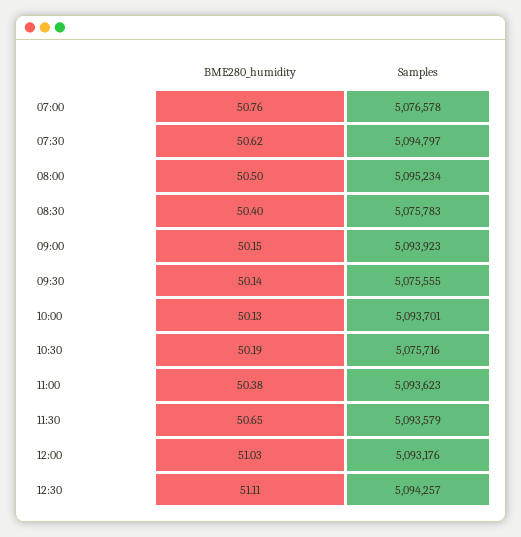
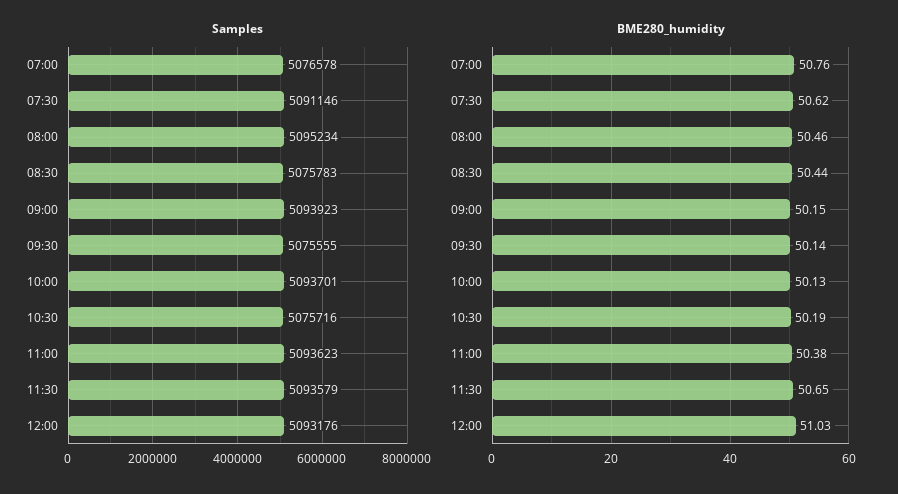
Samples, 07:30: 5094797 -> 5091146
BME280_humidity, 08:00: 50.5 -> 50.46
BME280_humidity, 08:30: 50.4 -> 50.44
BME280_humidity, 12:30: 51.11 -> none
Samples, 12:30: 5094257 -> none

